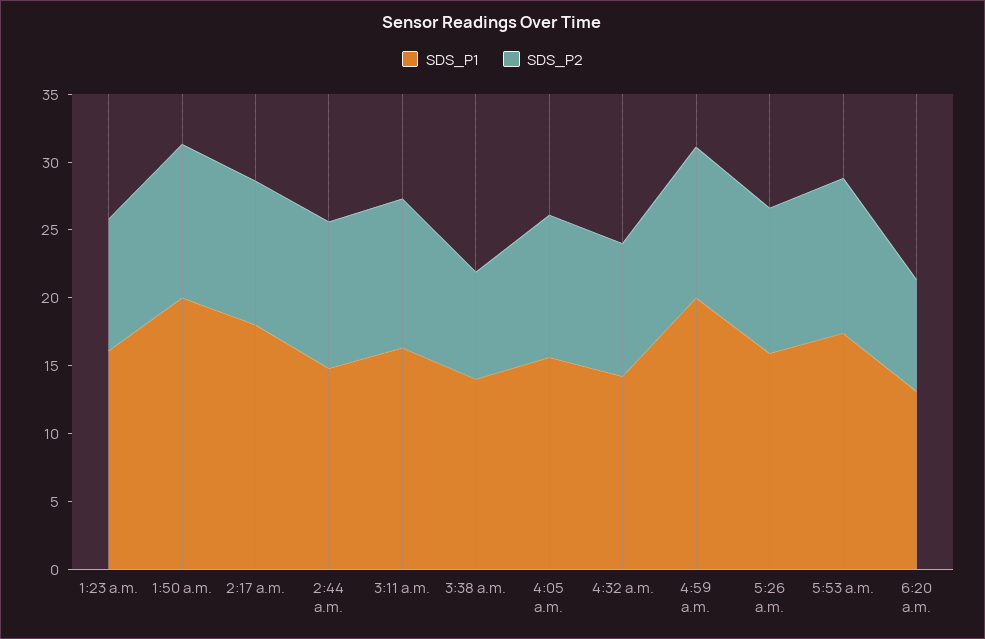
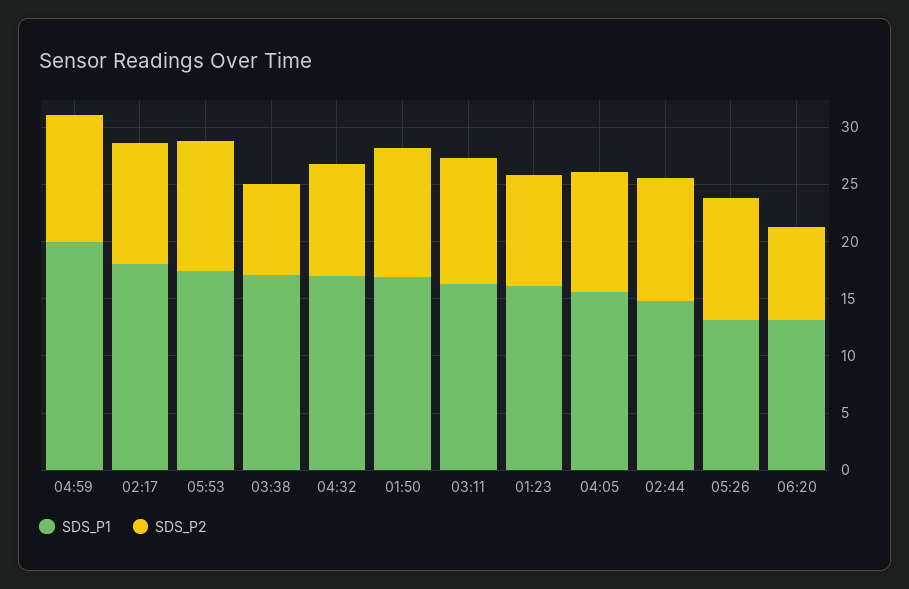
SDS_P1, 1:50 a.m.: 20 -> 17
SDS_P1, 3:38 a.m.: 14 -> 17
SDS_P1, 4:32 a.m.: 14 -> 17
SDS_P1, 5:26 a.m.: 16 -> 13

